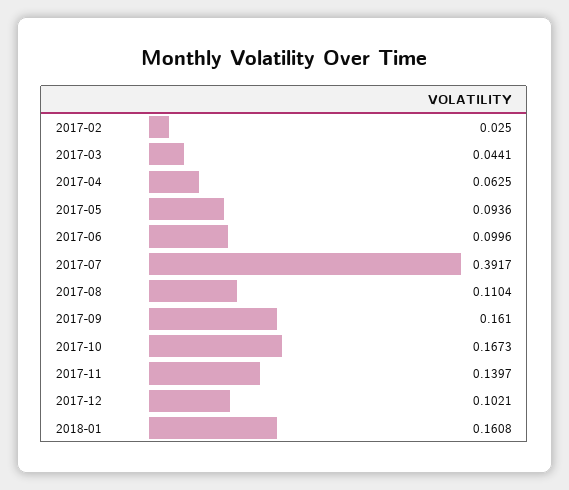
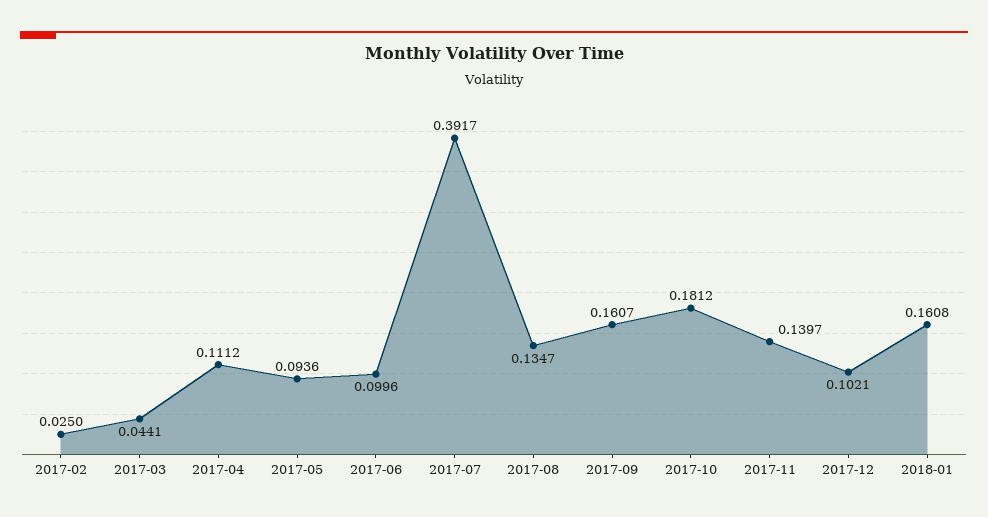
2017-04: 0.0625 -> 0.1112
2017-08: 0.1104 -> 0.1347
2017-09: 0.161 -> 0.1607
2017-10: 0.1673 -> 0.1812

